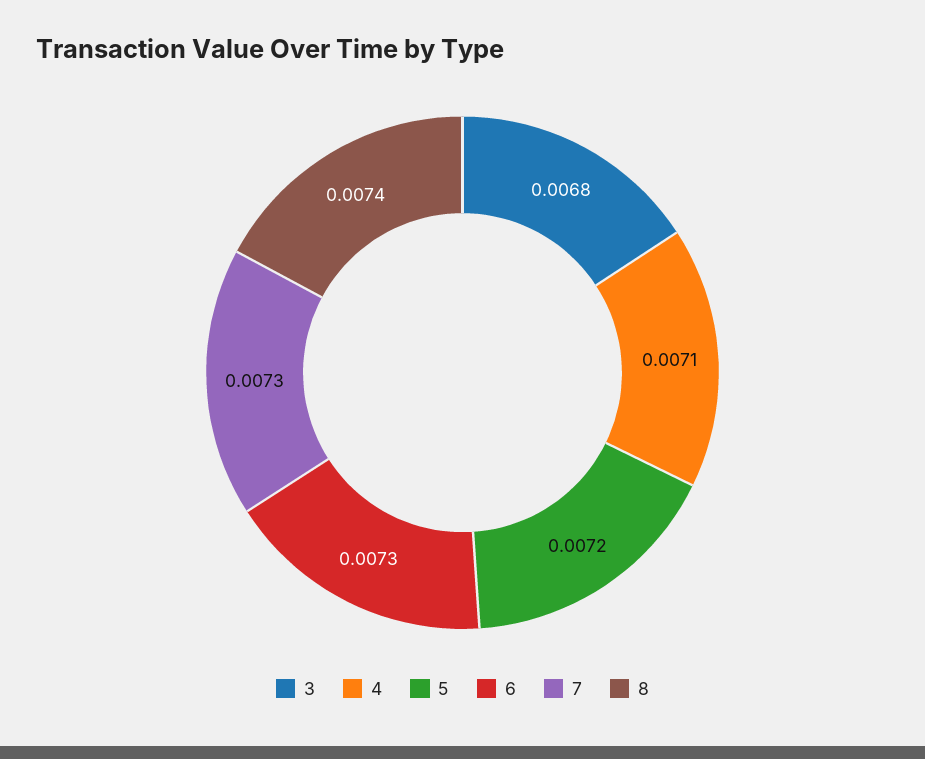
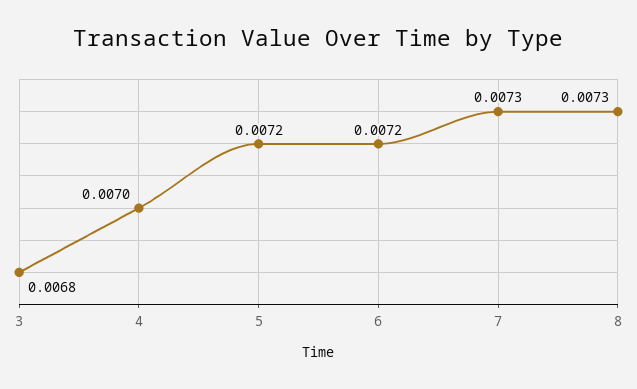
4: 0.0071 -> 0.007
6: 0.0073 -> 0.0072
8: 0.0074 -> 0.0073

